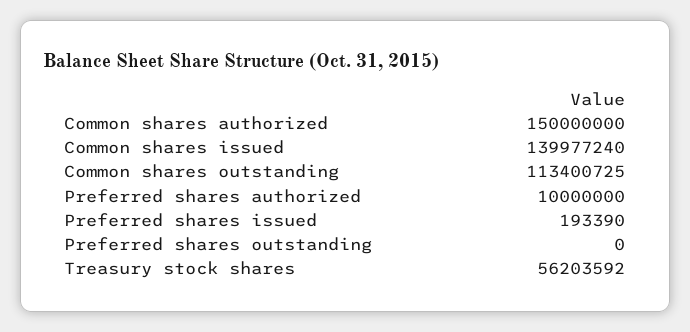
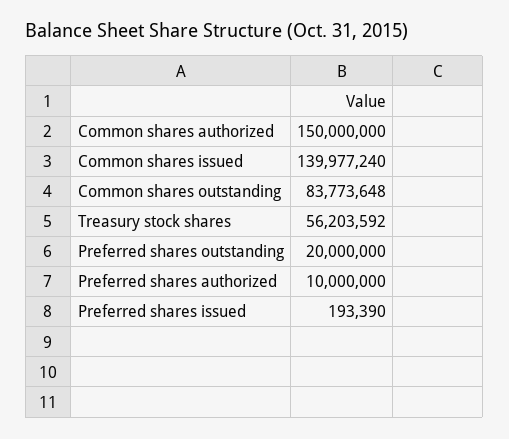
Common shares outstanding: 113400725 -> 83773648
Preferred shares outstanding: 0 -> 20000000

